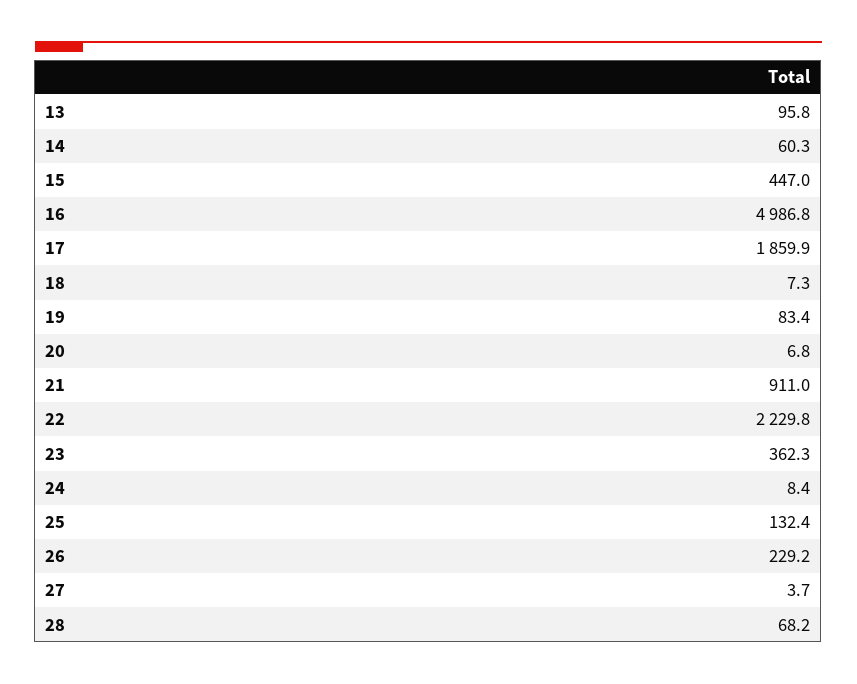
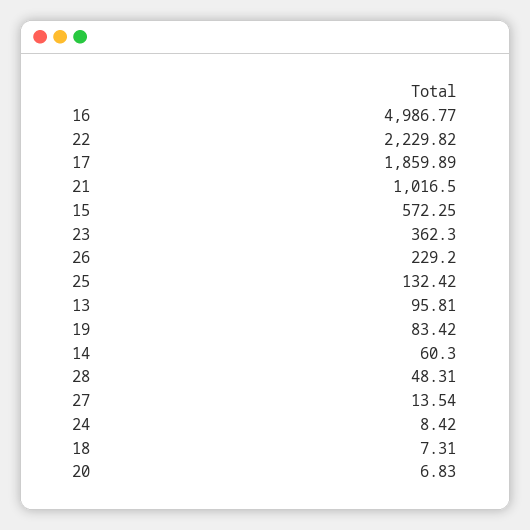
15: 447 -> 572.25
21: 911 -> 1016.5
27: 3.7 -> 13.54
28: 68.2 -> 48.31

